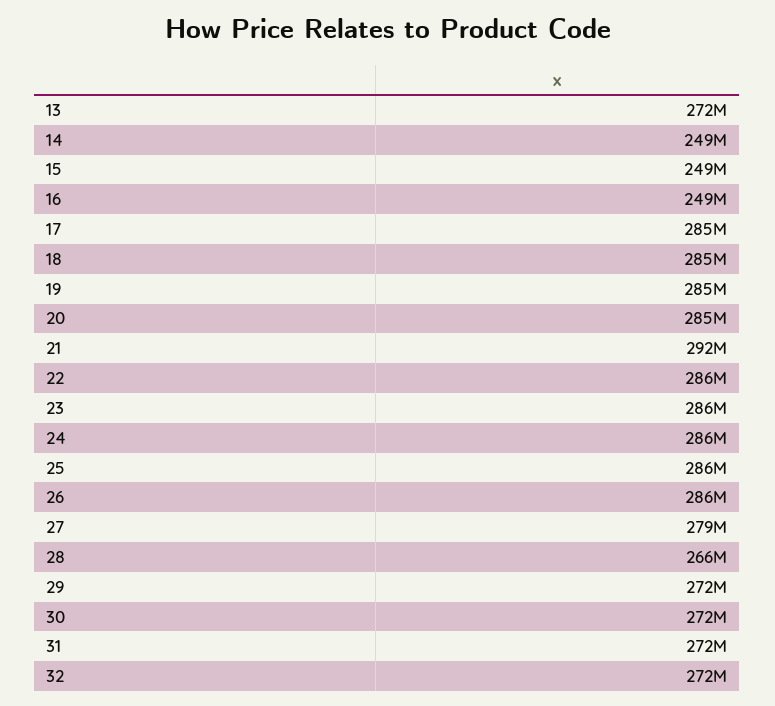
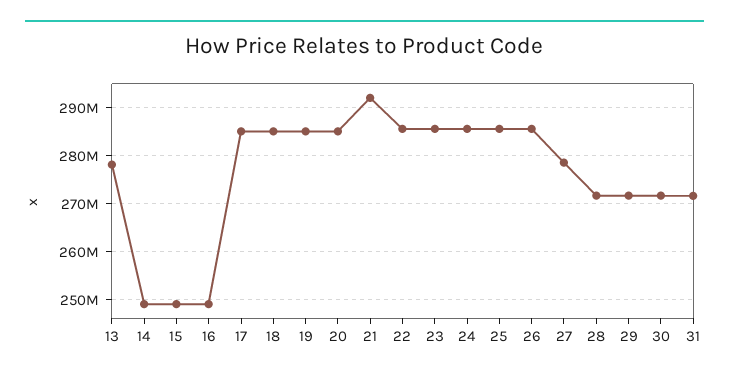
13: 272000000 -> 278000000
28: 266000000 -> 272000000
32: 272000000 -> none

